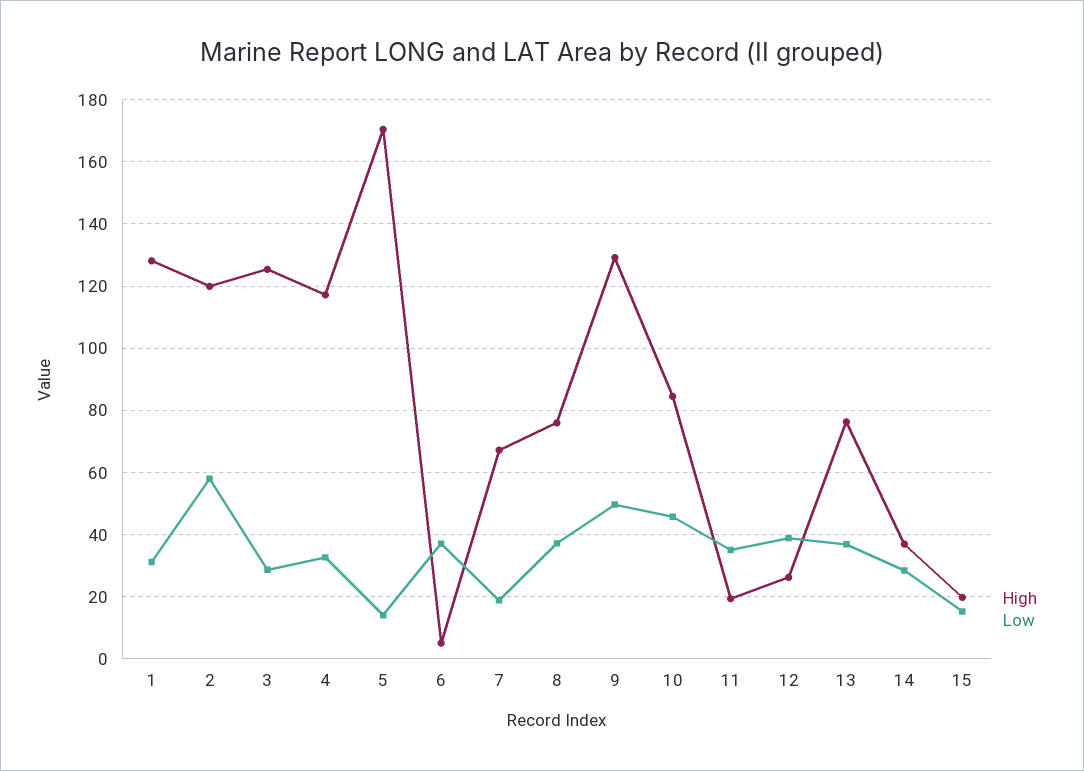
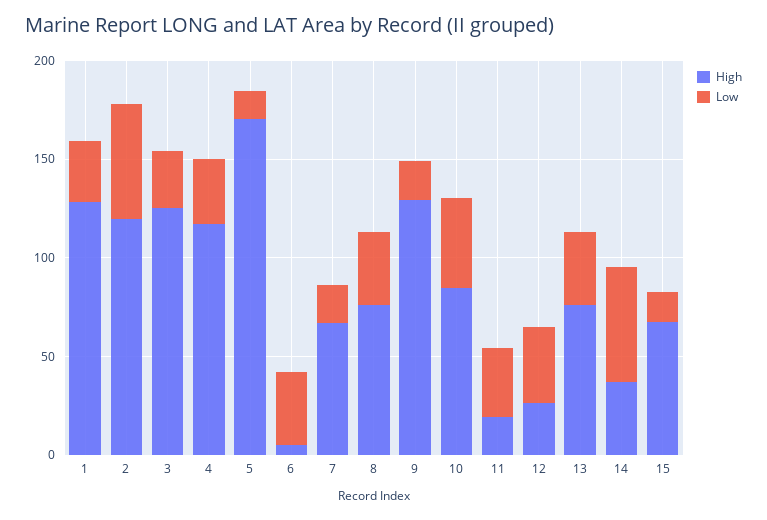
Low, 9: 50 -> 20
Low, 14: 28 -> 60
High, 15: 20 -> 70

